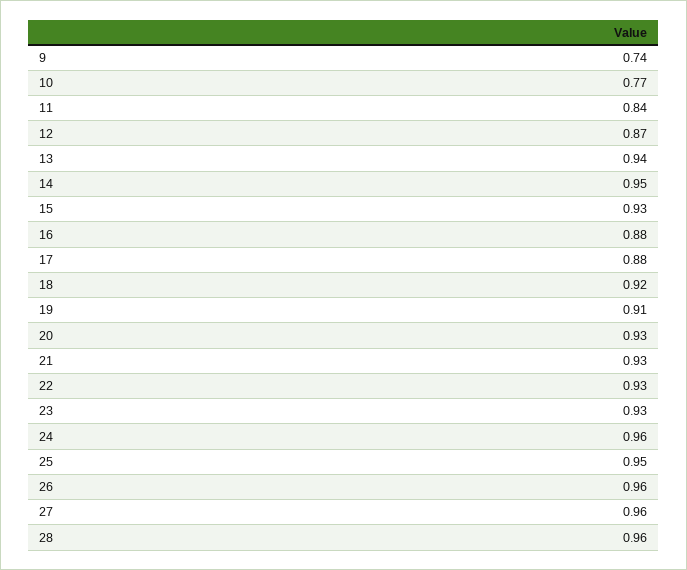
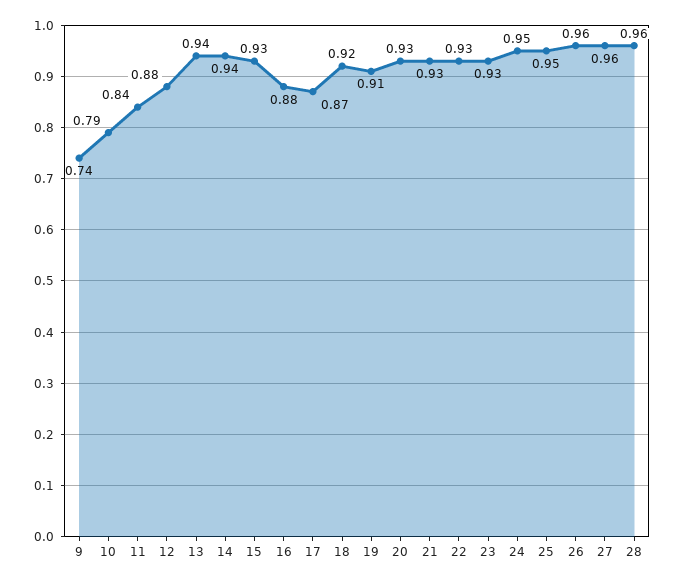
10: 0.77 -> 0.79
12: 0.87 -> 0.88
14: 0.95 -> 0.94
17: 0.88 -> 0.87
24: 0.96 -> 0.95

